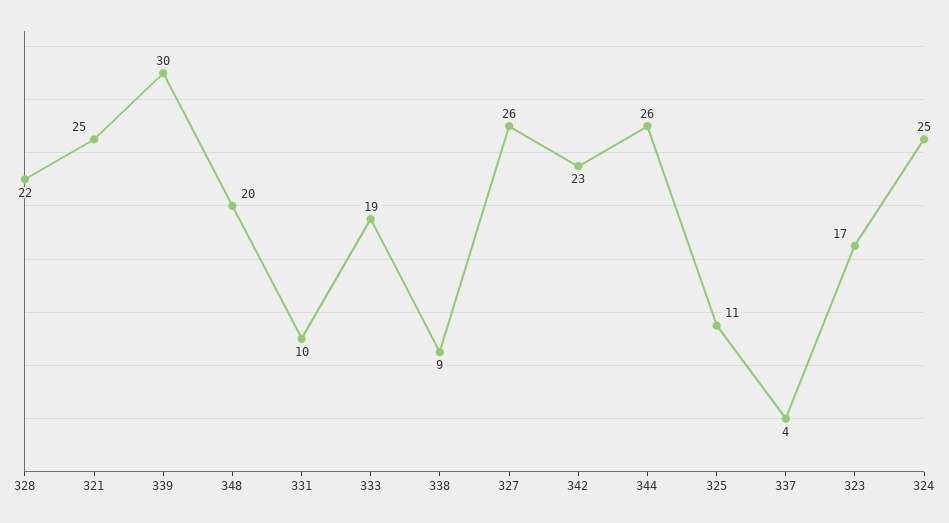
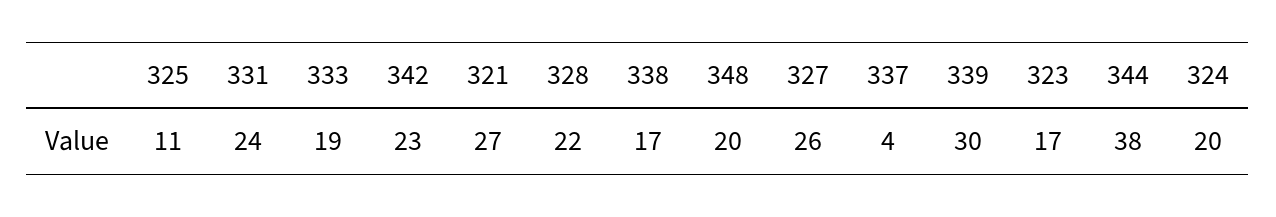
321: 25 -> 27
331: 10 -> 24
338: 9 -> 17
344: 26 -> 38
324: 25 -> 20

